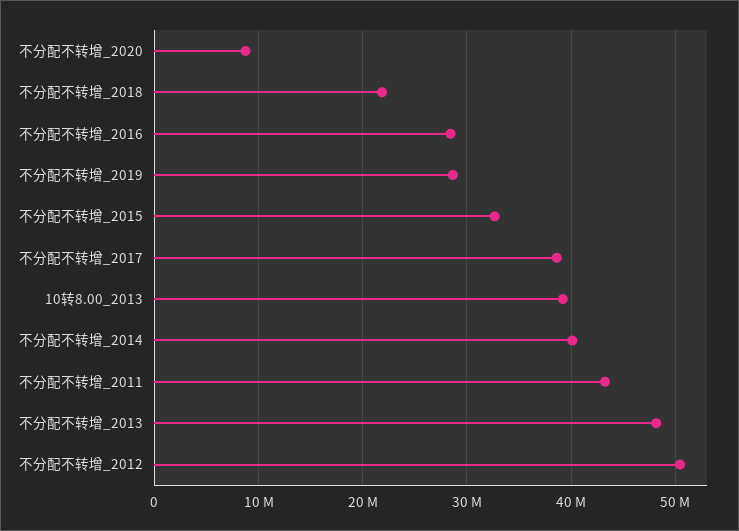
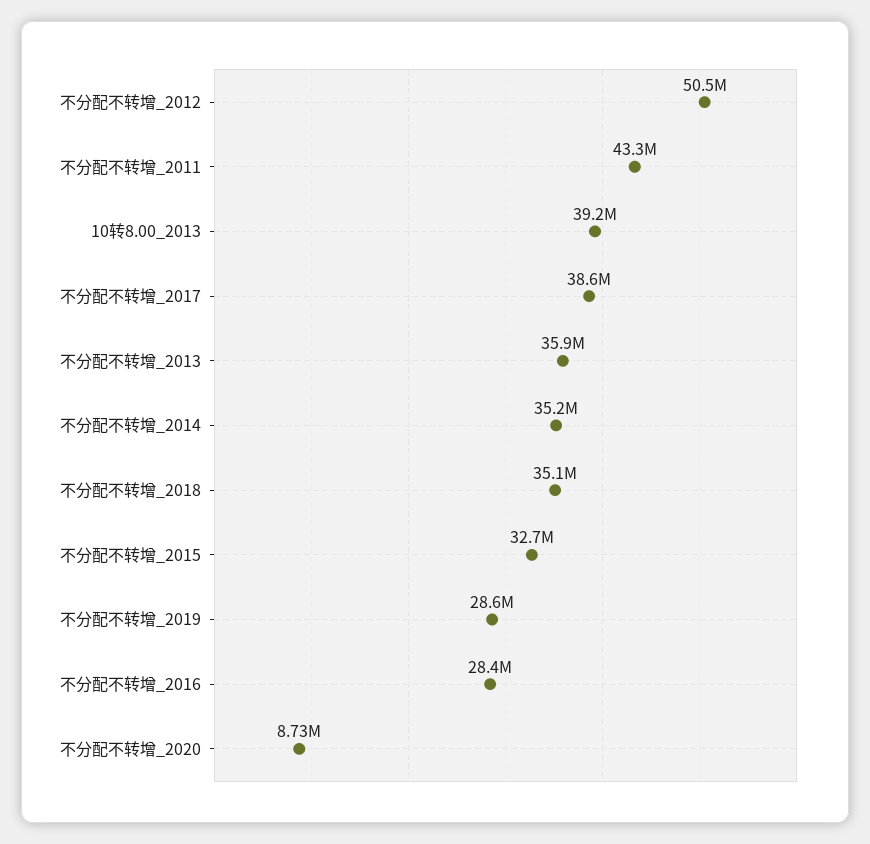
不分配不转增_2018: 22000000 -> 35100000
不分配不转增_2014: 40000000 -> 35200000
不分配不转增_2013: 48000000 -> 35900000

